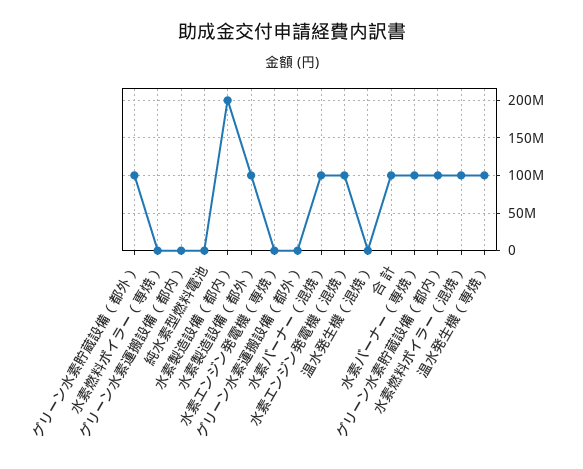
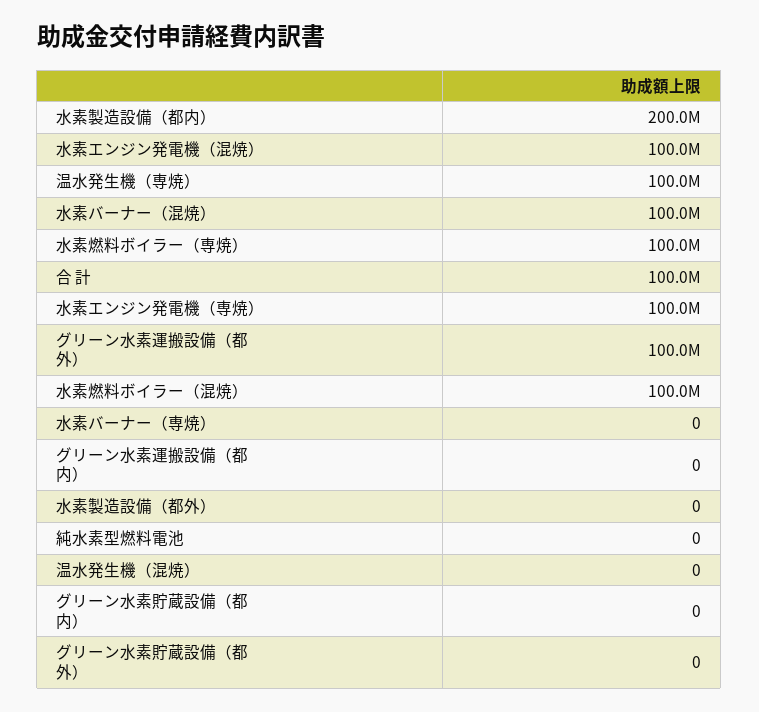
グリーン水素貯蔵設備（都外）: 100000000 -> 0
水素燃料ボイラー（専焼）: 0 -> 100000000
水素製造設備（都外）: 100000000 -> 0
水素エンジン発電機（専焼）: 0 -> 100000000
グリーン水素運搬設備（都外）: 0 -> 100000000
水素バーナー（専焼）: 100000000 -> 0
グリーン水素貯蔵設備（都内）: 100000000 -> 0

